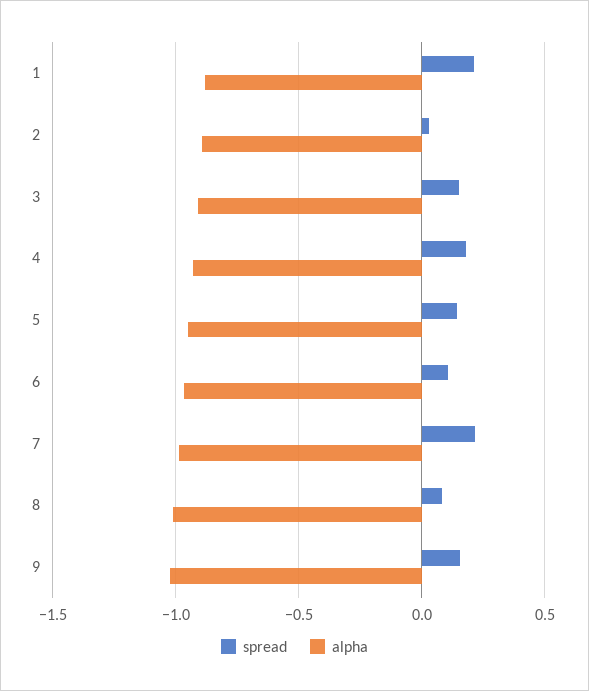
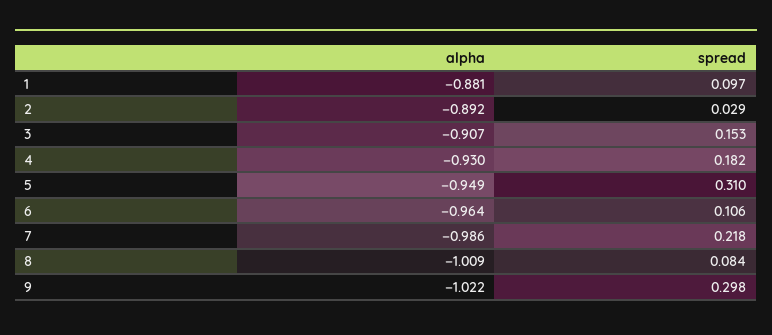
spread, 1: 0.2 -> 0.097
spread, 5: 0.15 -> 0.31
spread, 9: 0.15 -> 0.298

